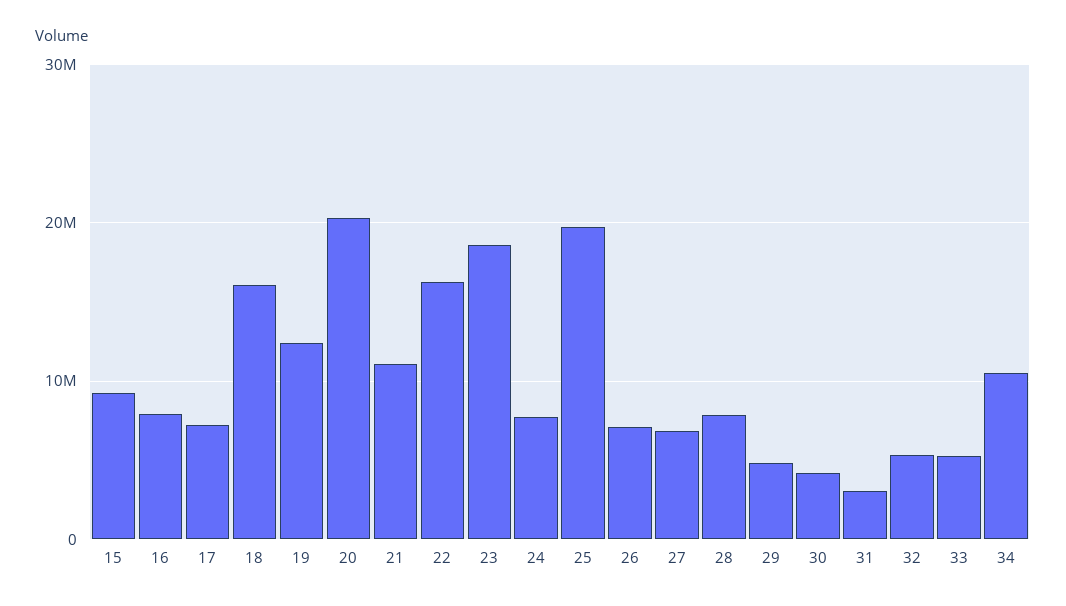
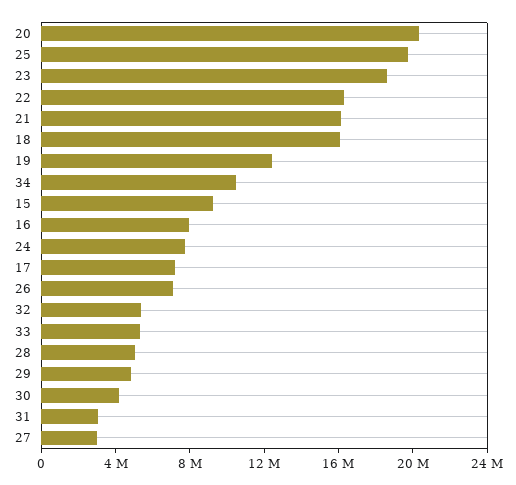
21: 11000000 -> 16000000
27: 7000000 -> 3000000
28: 8000000 -> 5000000

